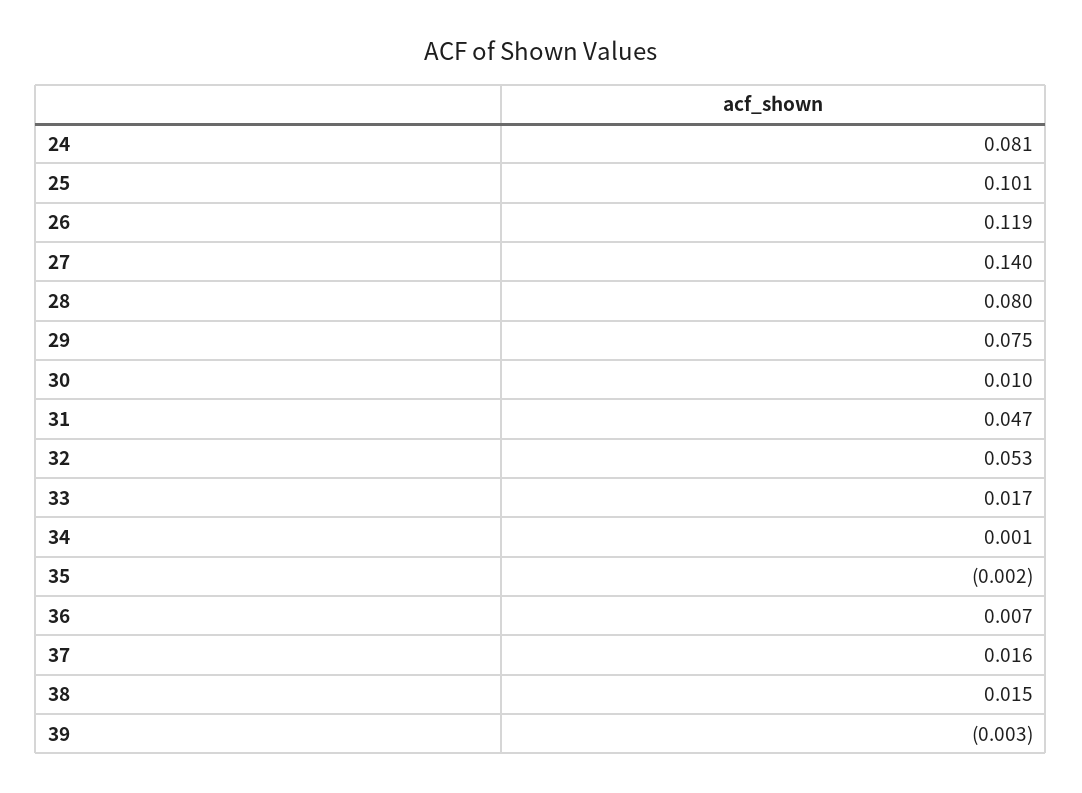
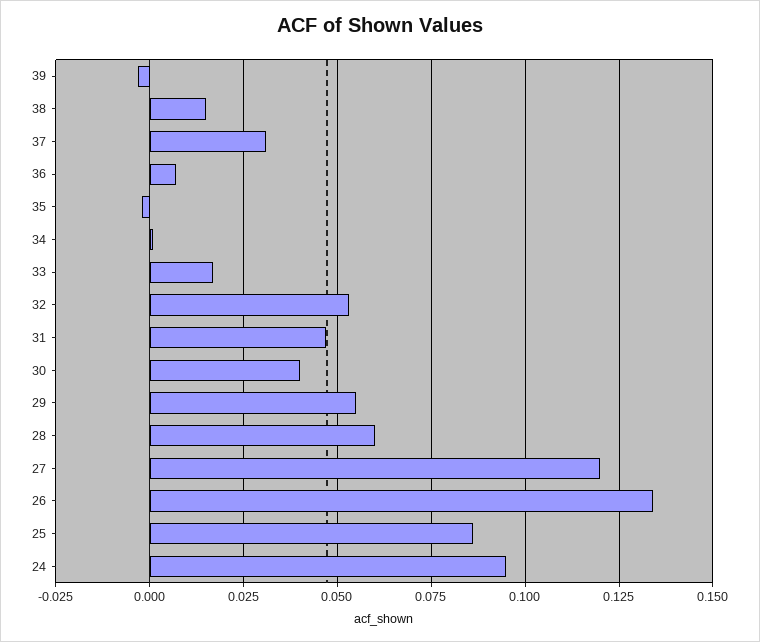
24: 0.081 -> 0.095
25: 0.101 -> 0.085
26: 0.119 -> 0.135
27: 0.14 -> 0.12
28: 0.08 -> 0.06
29: 0.075 -> 0.055
30: 0.01 -> 0.04
37: 0.016 -> 0.03

